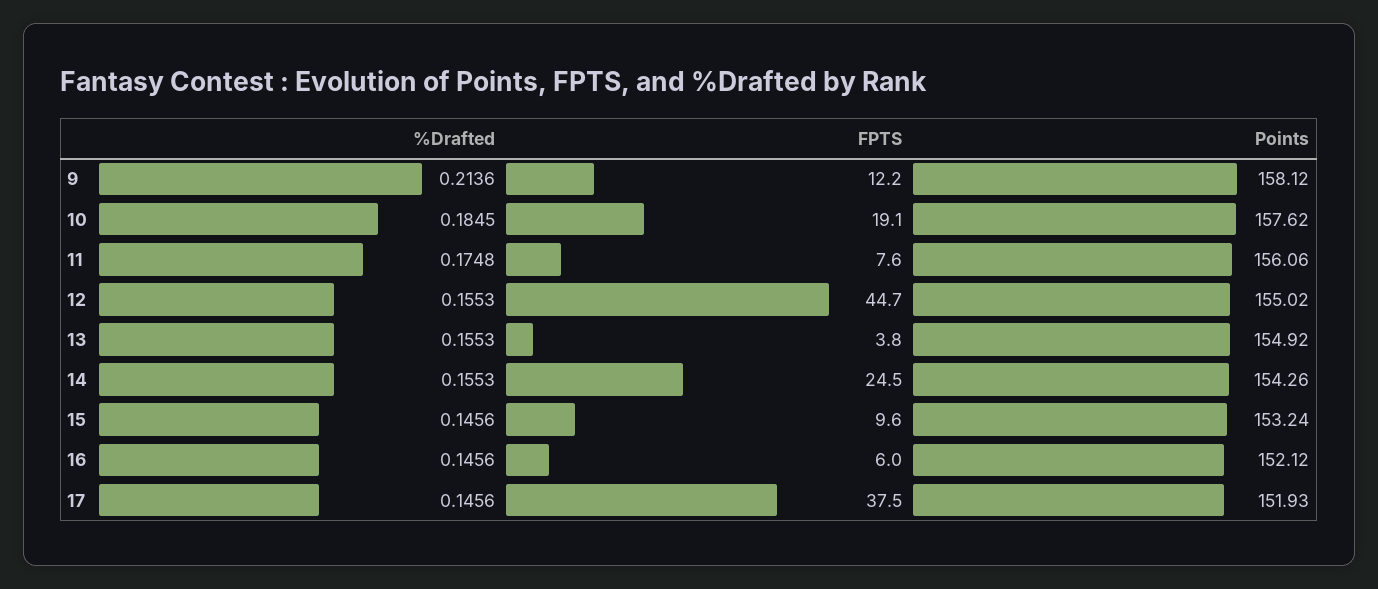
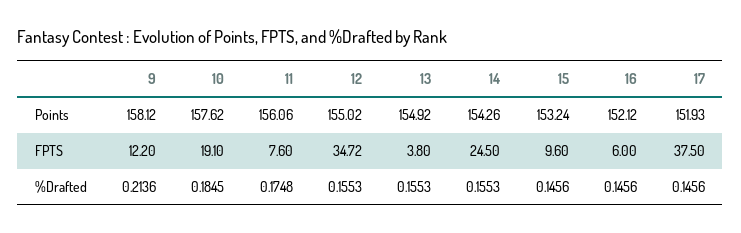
FPTS, 12: 44.7 -> 34.72

